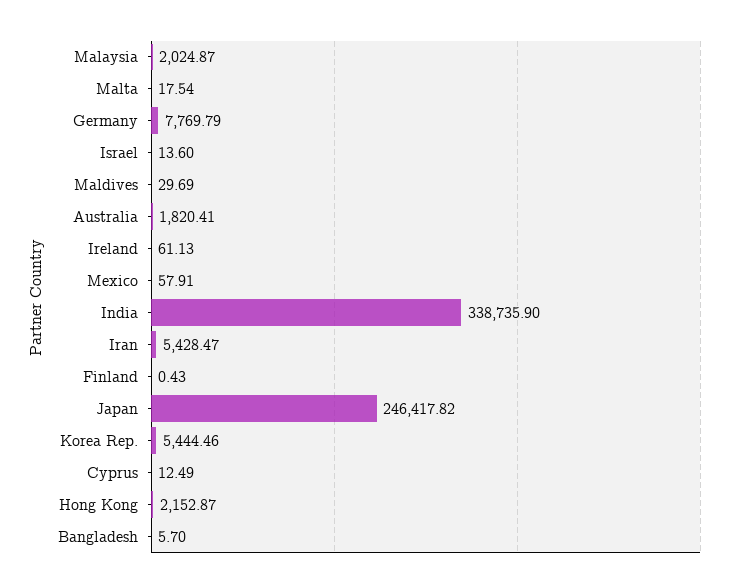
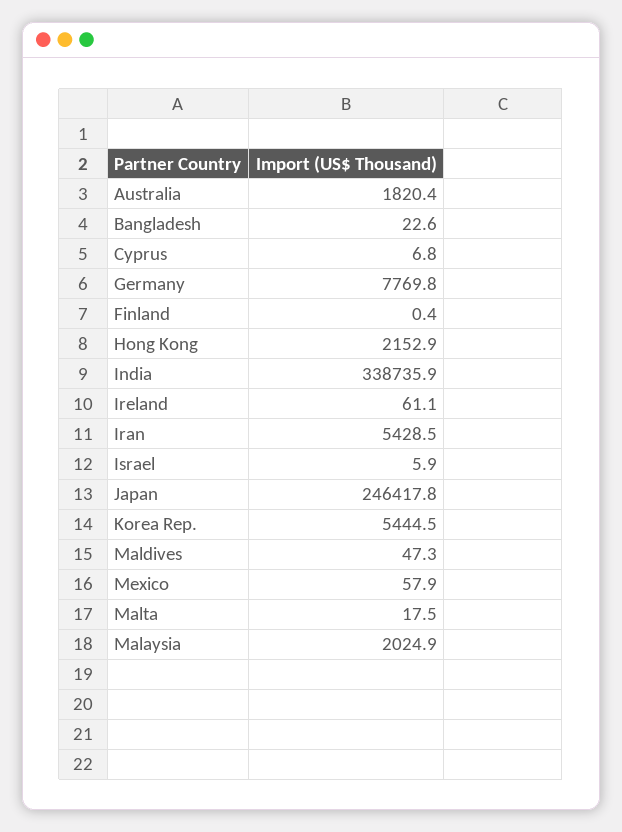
Israel: 13.6 -> 5.9
Maldives: 29.69 -> 47.3
Cyprus: 12.49 -> 6.8
Bangladesh: 5.7 -> 22.6

